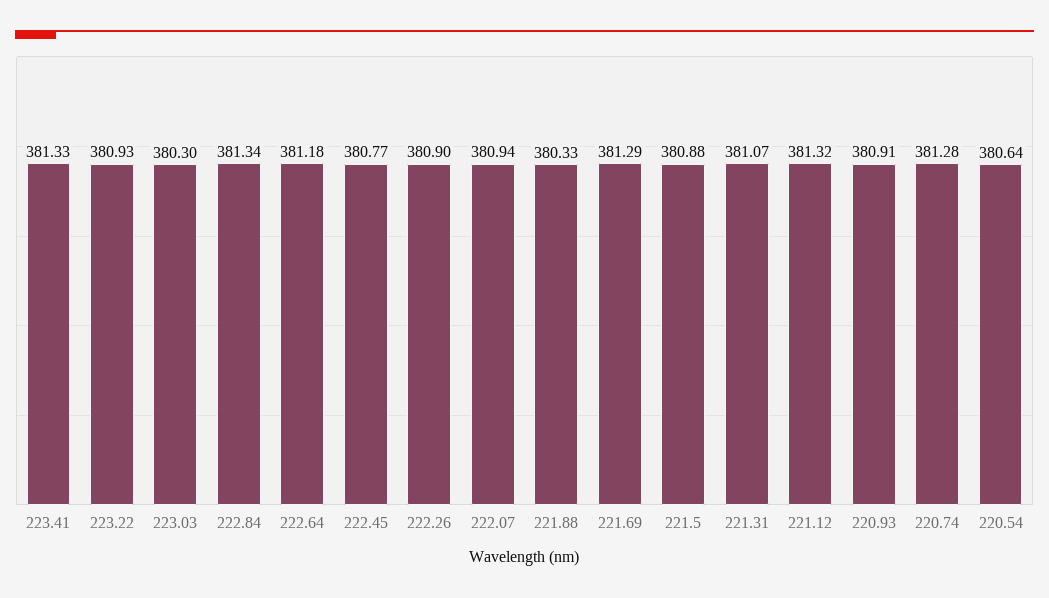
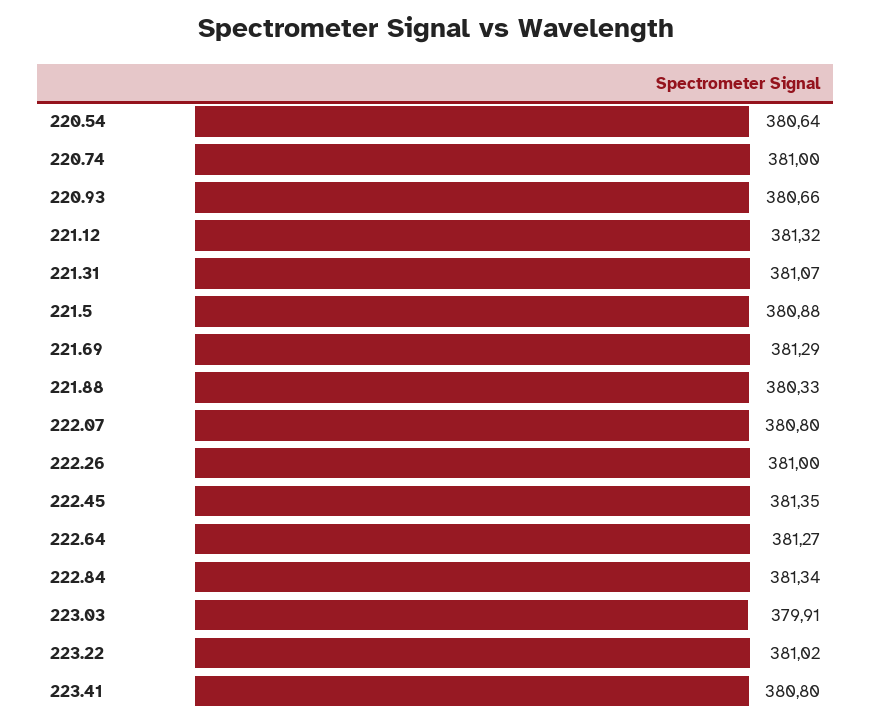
223.41: 381.33 -> 380.8
223.22: 380.93 -> 381.02
223.03: 380.3 -> 379.91
222.64: 381.18 -> 381.27
222.45: 380.77 -> 381.35
222.26: 380.9 -> 381
222.07: 380.94 -> 380.8
220.93: 380.91 -> 380.66
220.74: 381.28 -> 381

